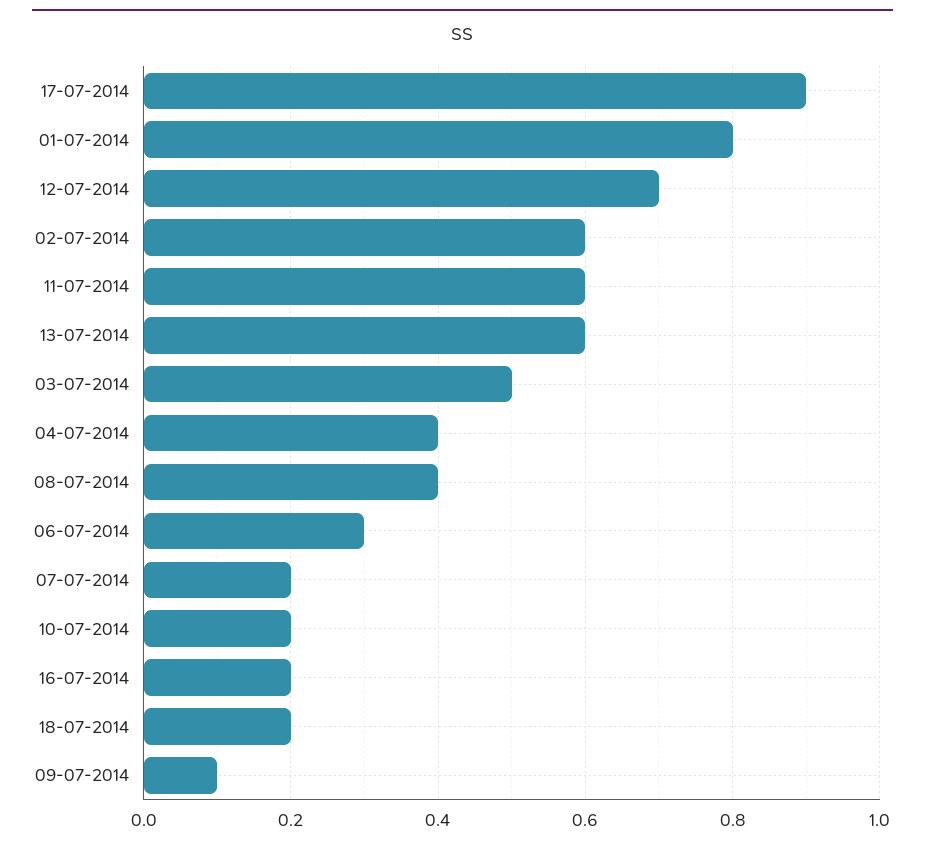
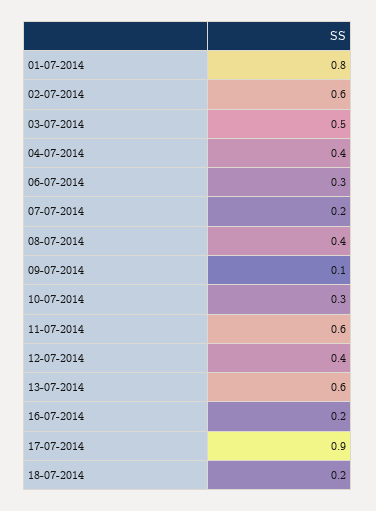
12-07-2014: 0.7 -> 0.4
10-07-2014: 0.2 -> 0.3

